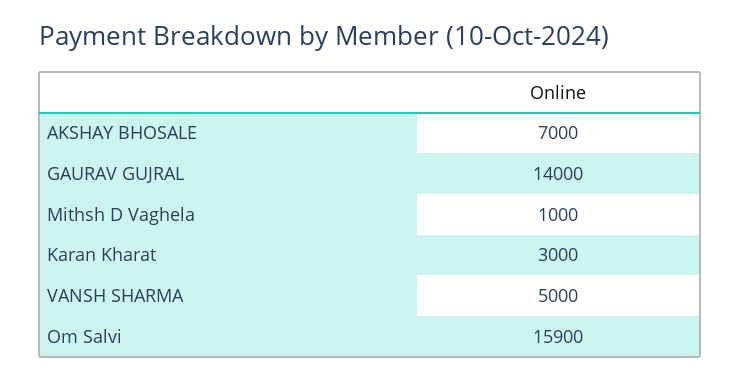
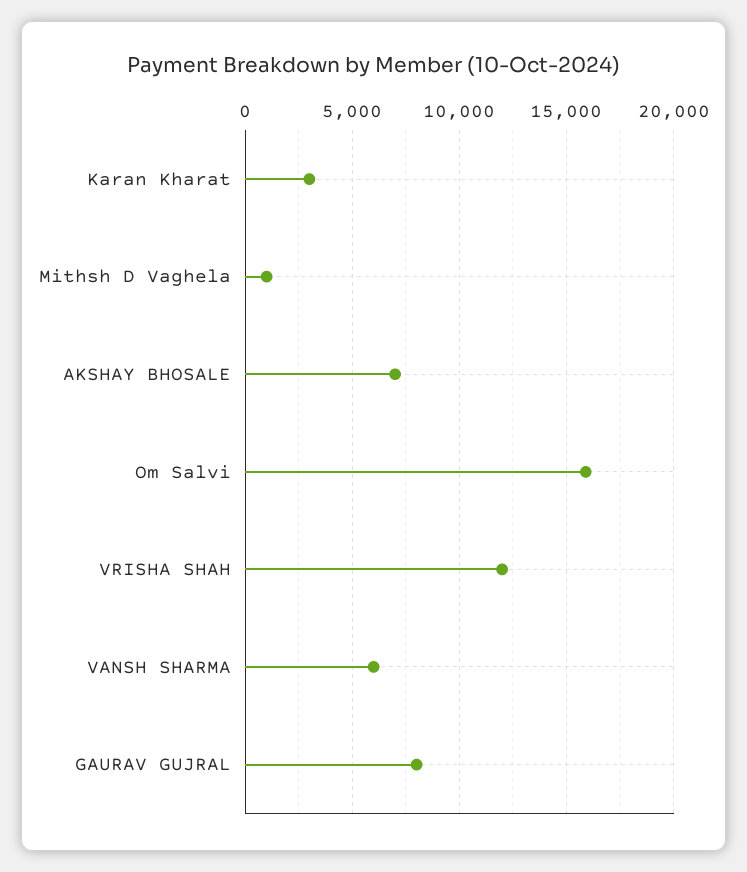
GAURAV GUJRAL: 14000 -> 8000
VANSH SHARMA: 5000 -> 6000
VRISHA SHAH: none -> 12000

